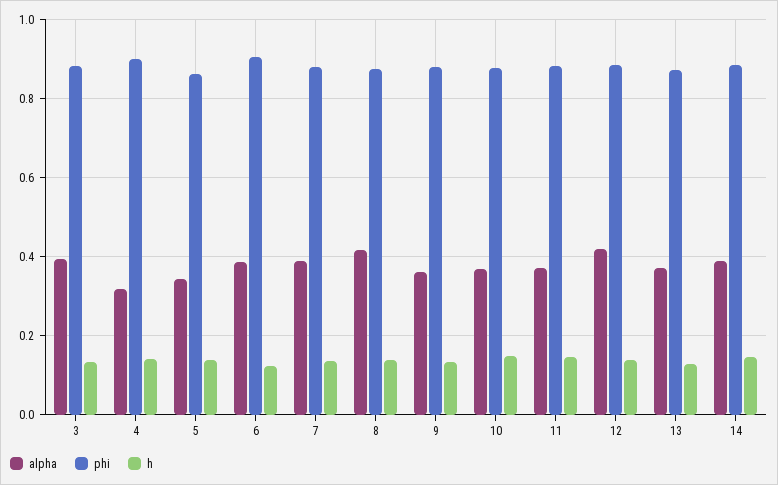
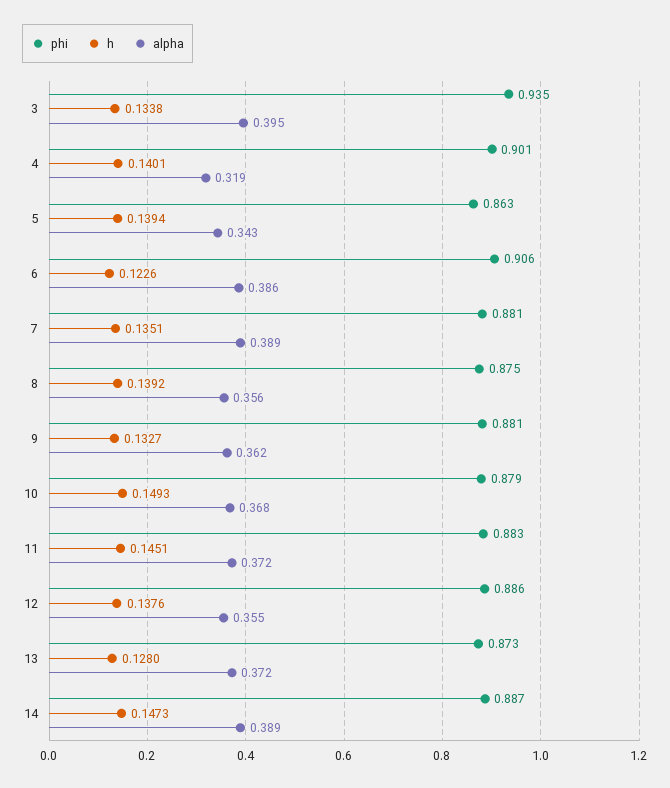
phi, 3: 0.88 -> 0.935
alpha, 8: 0.42 -> 0.356
alpha, 12: 0.42 -> 0.355

